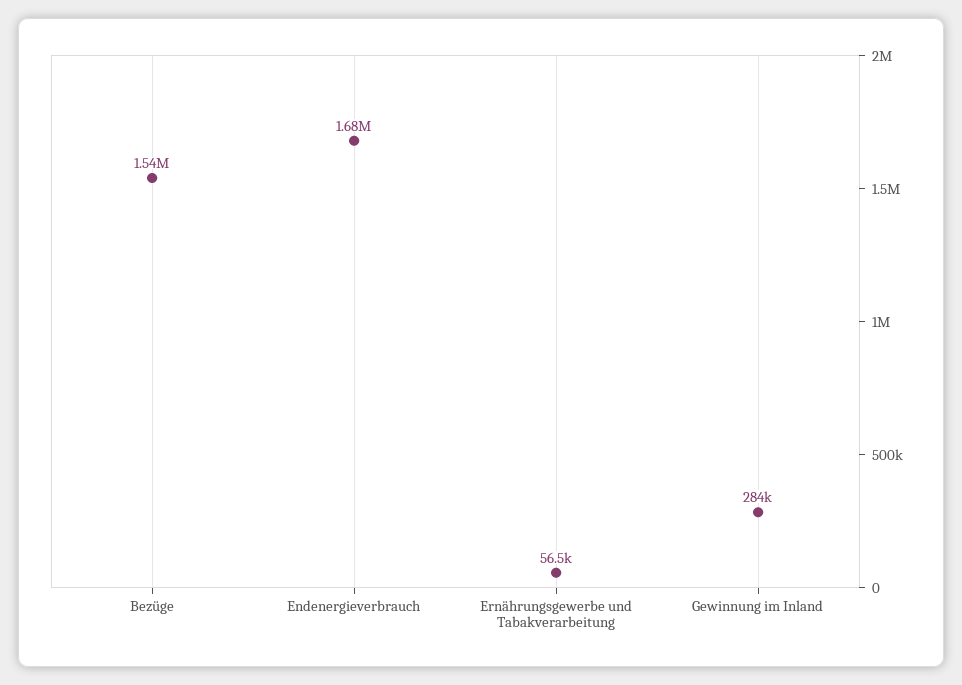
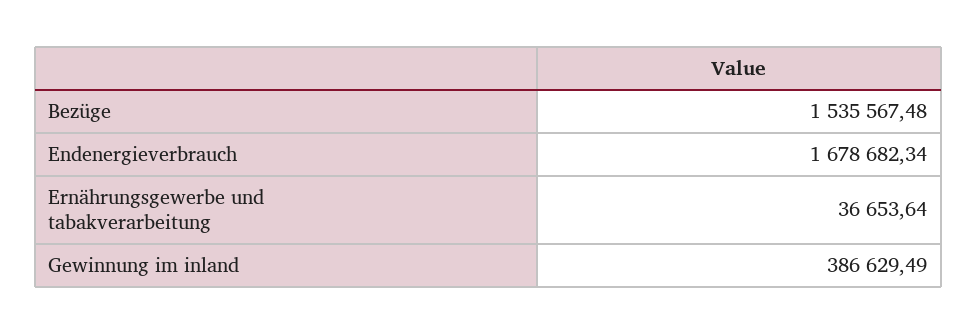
Ernährungsgewerbe und Tabakverarbeitung: 56500 -> 36653.64
Gewinnung im Inland: 284000 -> 386629.49

